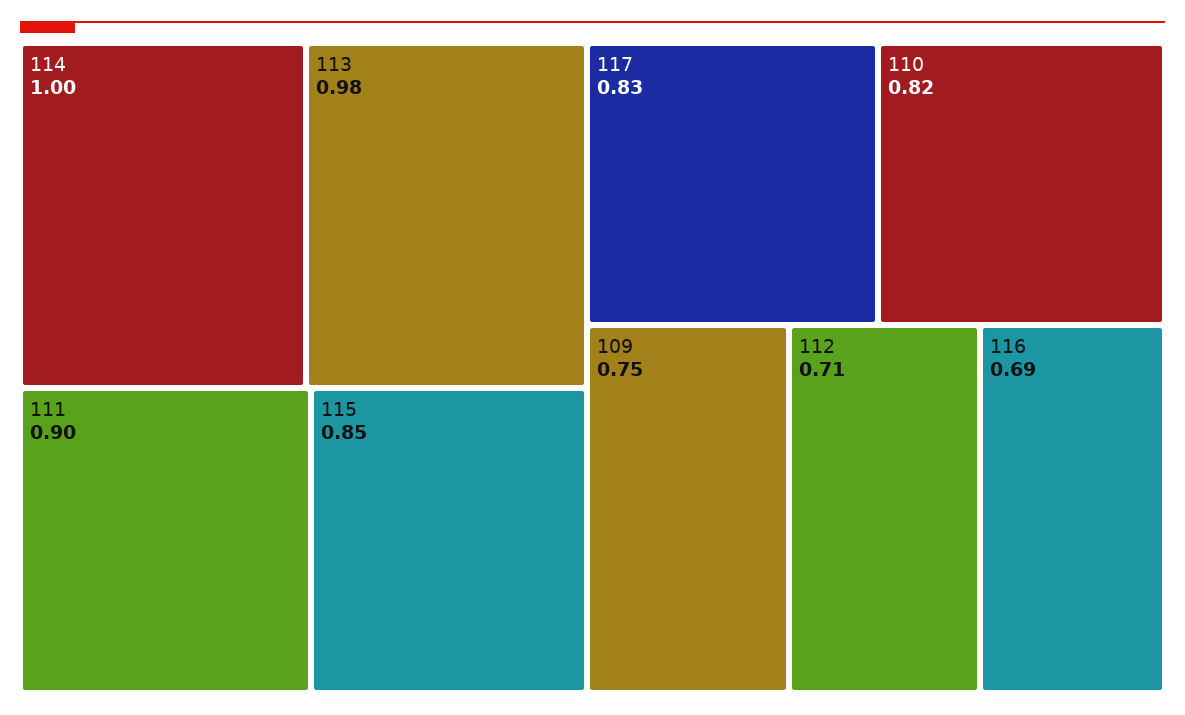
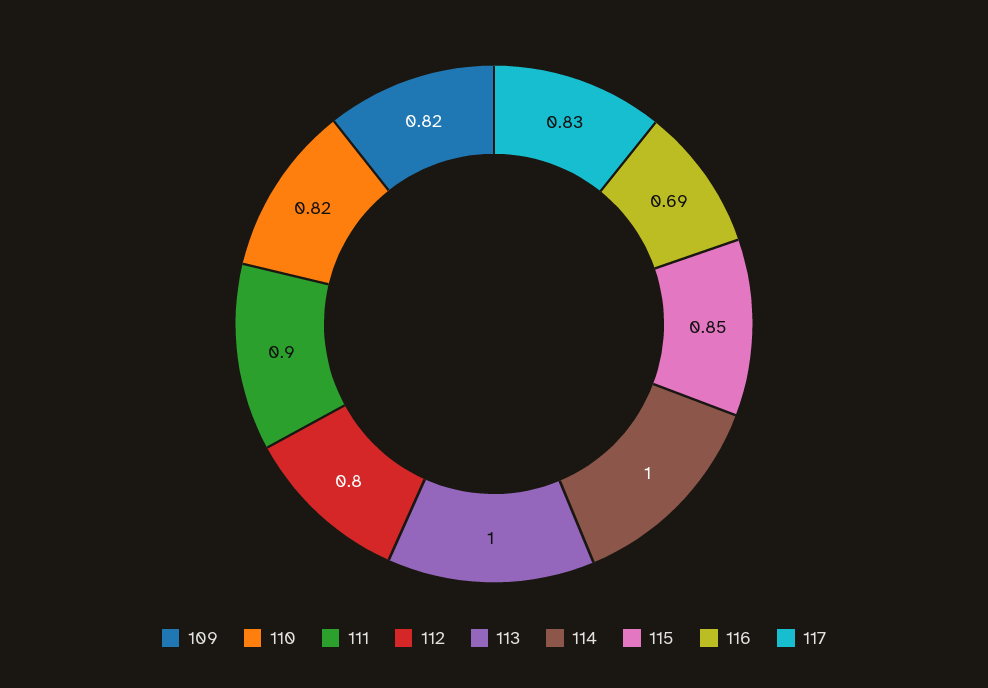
113: 0.98 -> 1
109: 0.75 -> 0.82
112: 0.71 -> 0.8

